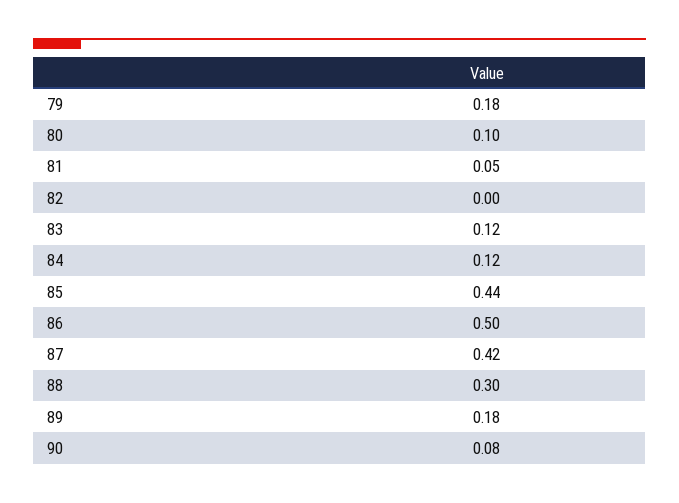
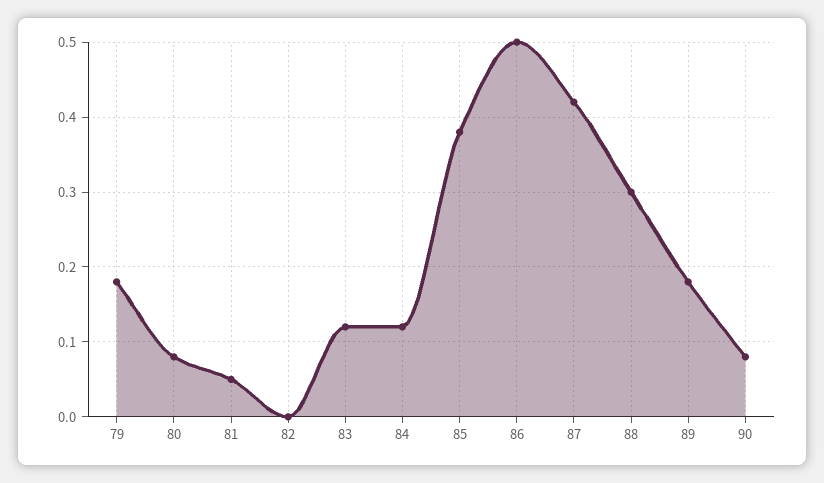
80: 0.1 -> 0.08
85: 0.44 -> 0.38

